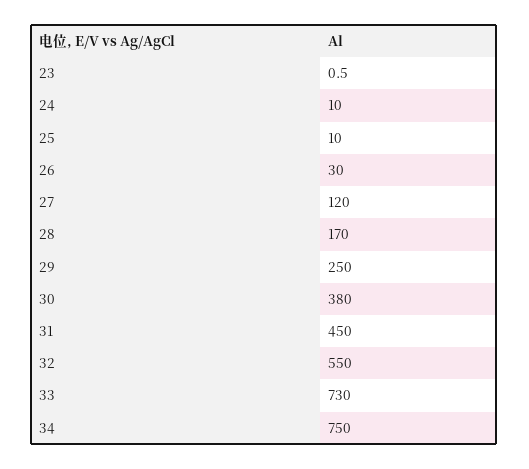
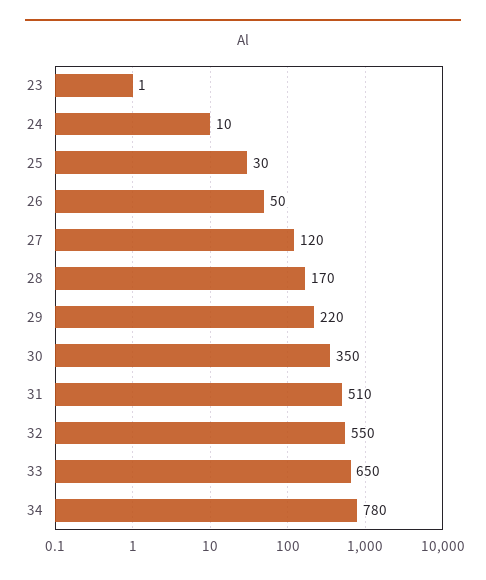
25: 10 -> 30
26: 30 -> 50
29: 250 -> 220
30: 380 -> 350
31: 450 -> 510
33: 730 -> 650
34: 750 -> 780

